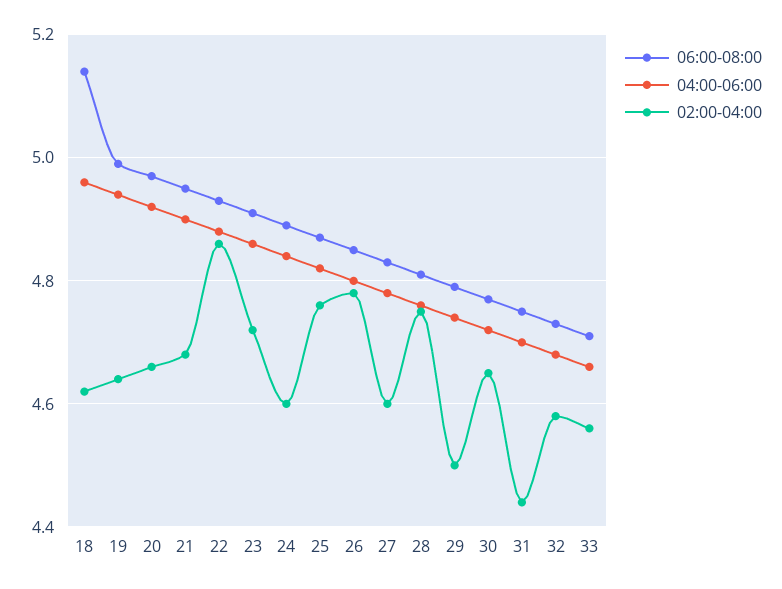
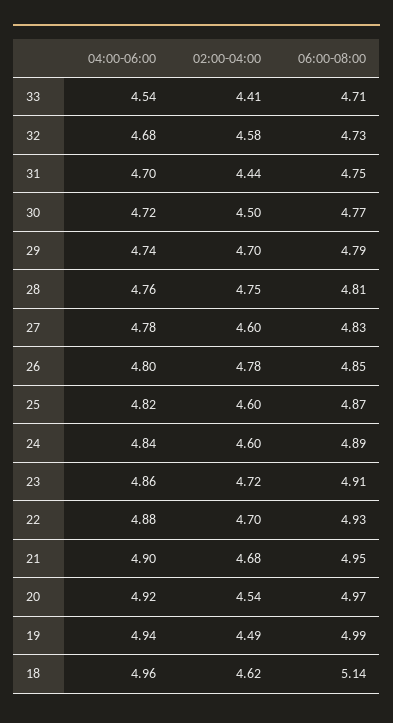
02:00-04:00, 19: 4.65 -> 4.49
02:00-04:00, 20: 4.65 -> 4.54
02:00-04:00, 22: 4.85 -> 4.7
02:00-04:00, 25: 4.75 -> 4.6
02:00-04:00, 29: 4.5 -> 4.7
02:00-04:00, 30: 4.65 -> 4.5
04:00-06:00, 33: 4.65 -> 4.54
02:00-04:00, 33: 4.55 -> 4.41

